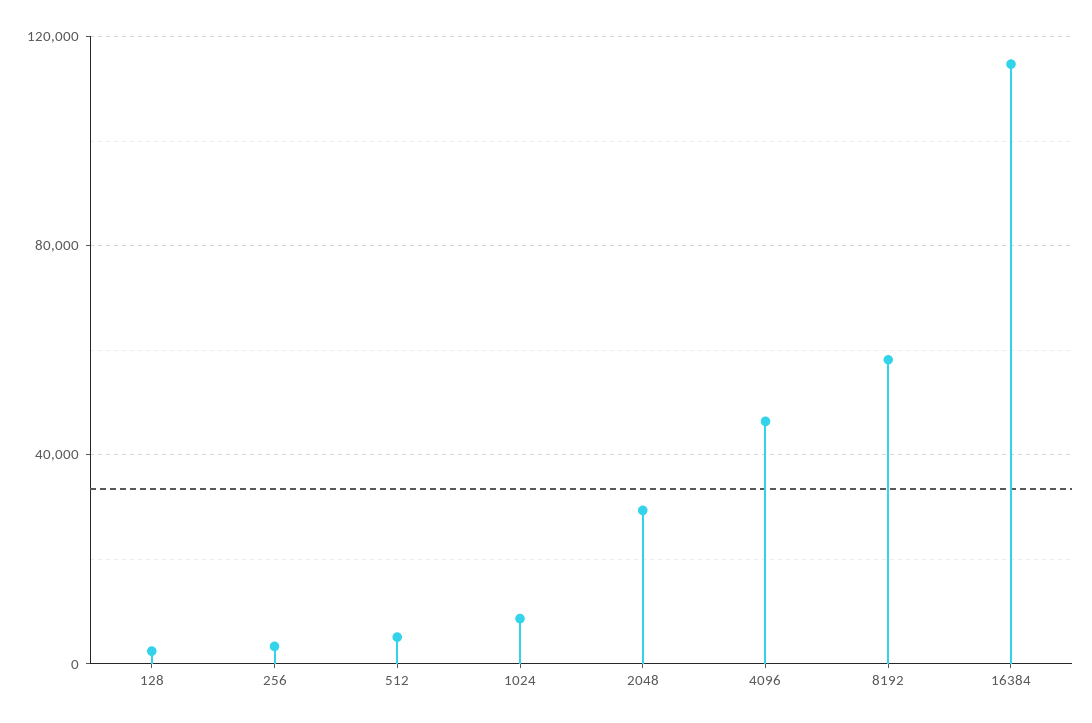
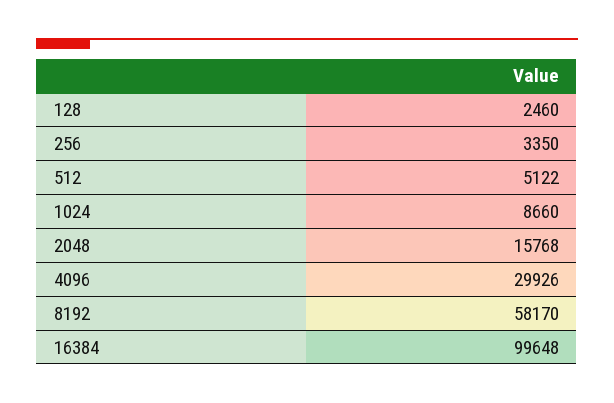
2048: 30000 -> 15768
4096: 45000 -> 29926
16384: 115000 -> 99648

